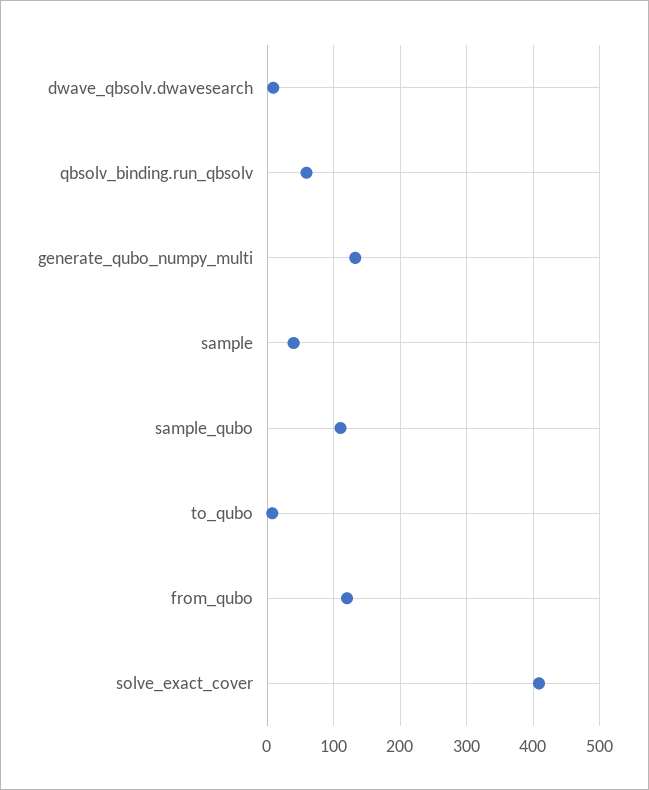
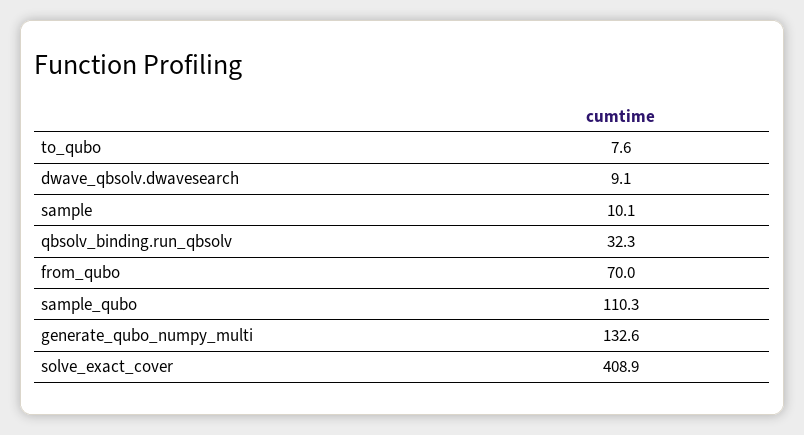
qbsolv_binding.run_qbsolv: 60 -> 32.3
sample: 40 -> 10.1
from_qubo: 120 -> 70

